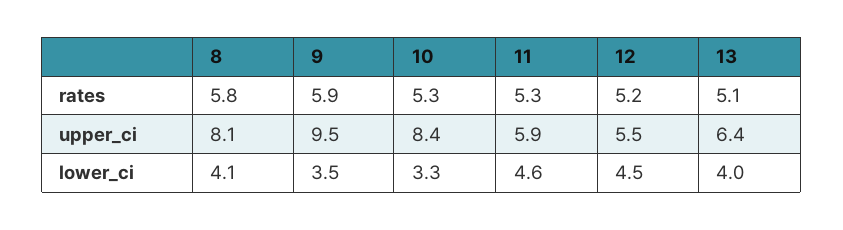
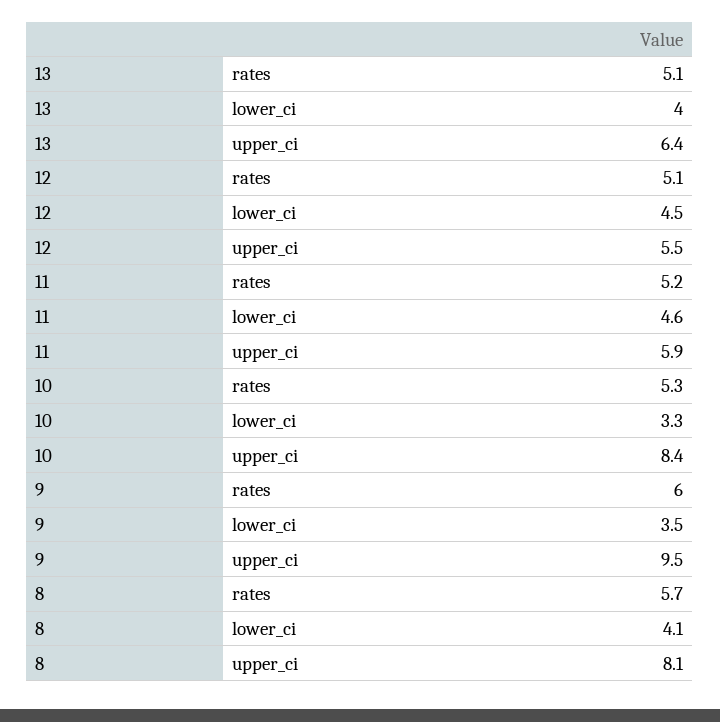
8, rates: 5.8 -> 5.7
9, rates: 5.9 -> 6
11, rates: 5.3 -> 5.2
12, rates: 5.2 -> 5.1

